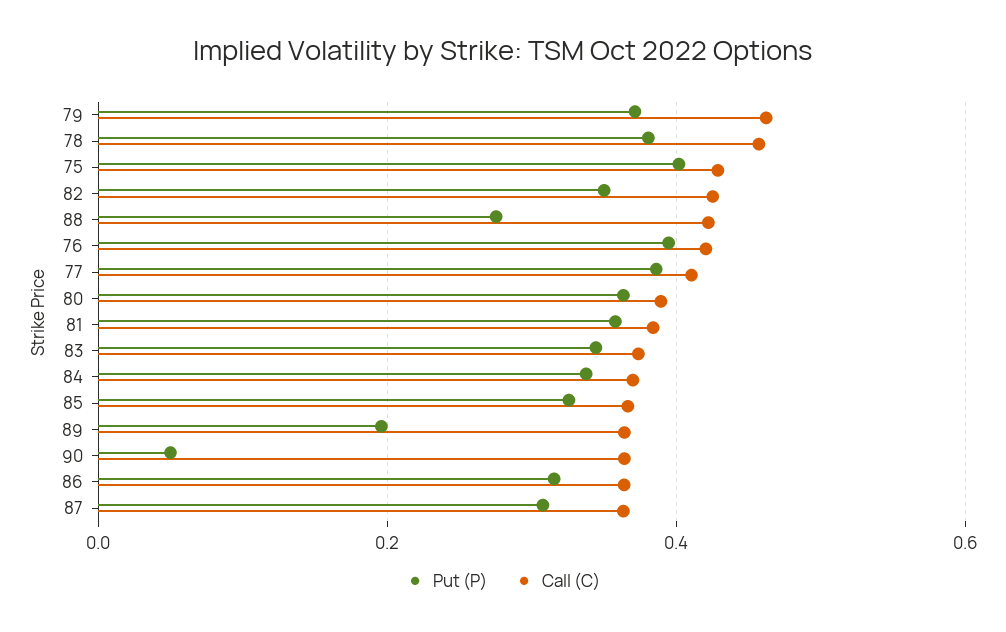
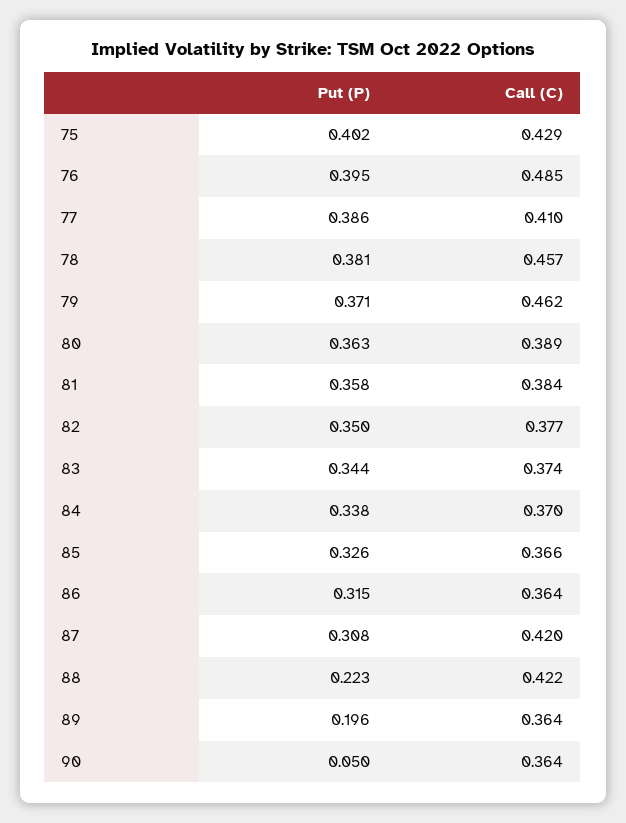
Call (C), 82: 0.42 -> 0.377
Put (P), 88: 0.28 -> 0.223
Call (C), 76: 0.42 -> 0.485
Call (C), 87: 0.36 -> 0.42

